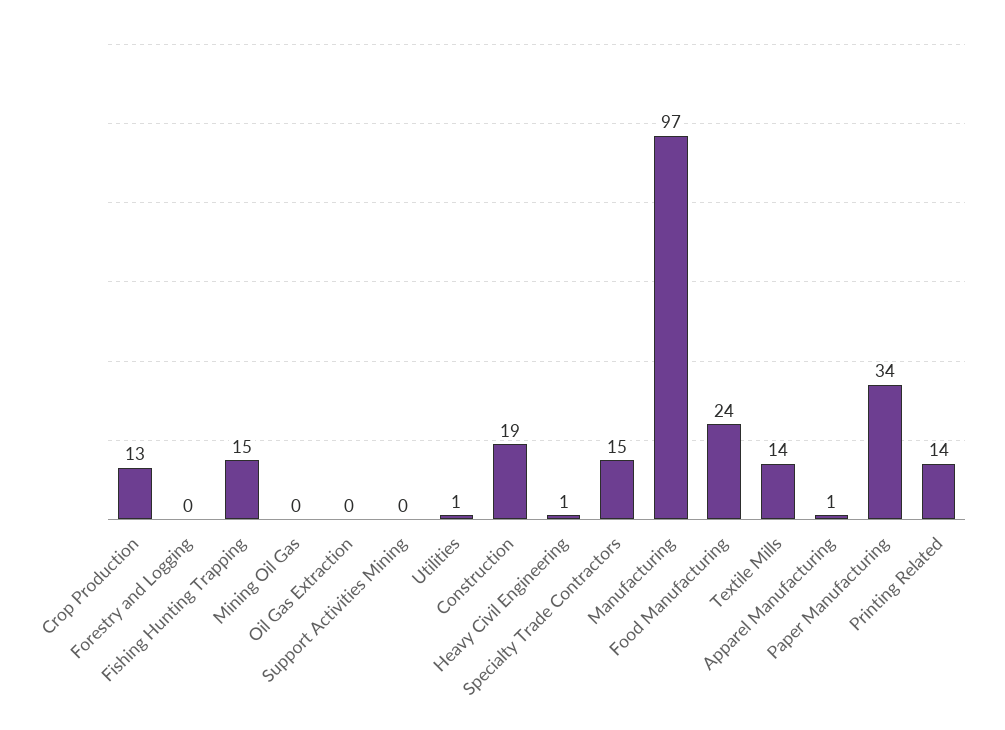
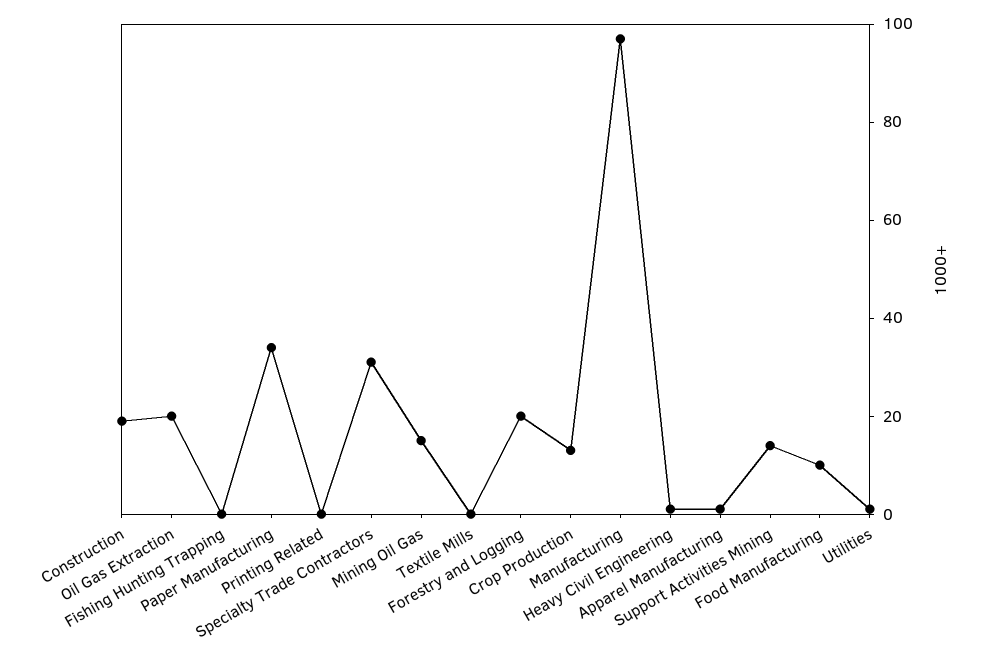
Forestry and Logging: 0 -> 20
Fishing Hunting Trapping: 15 -> 0
Mining Oil Gas: 0 -> 15
Oil Gas Extraction: 0 -> 20
Support Activities Mining: 0 -> 15
Specialty Trade Contractors: 15 -> 30
Food Manufacturing: 24 -> 10
Textile Mills: 14 -> 0
Printing Related: 14 -> 0

